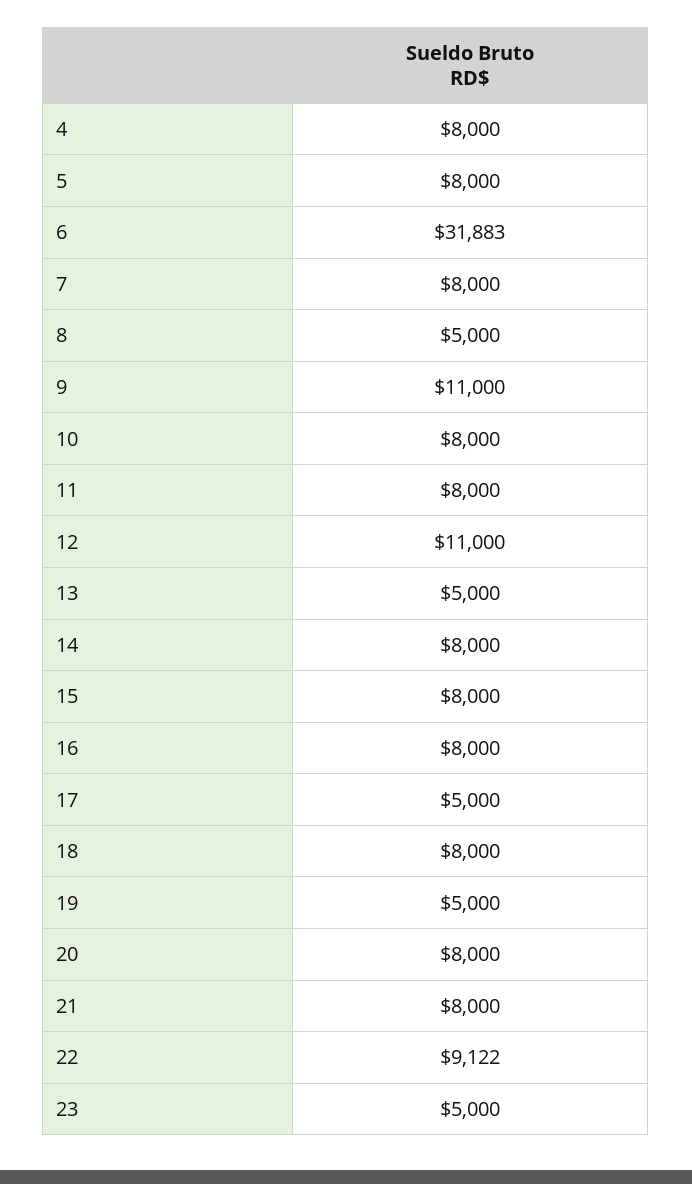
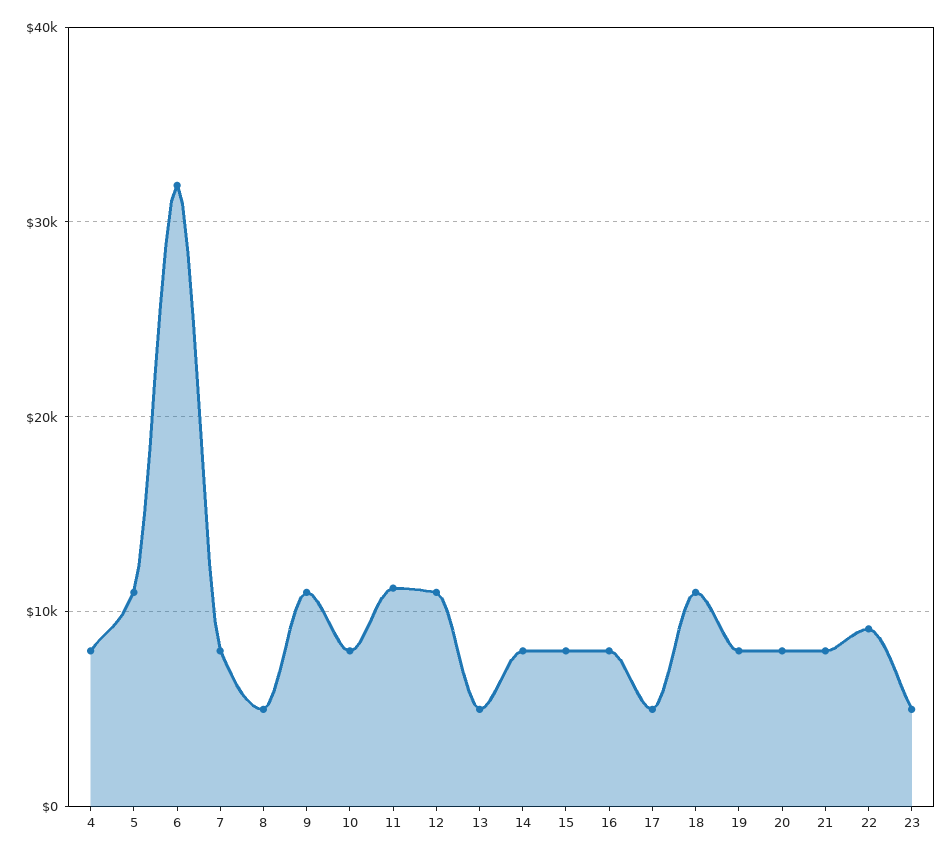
5: 8000 -> 11000
11: 8000 -> 11000
18: 8000 -> 11000
19: 5000 -> 8000

